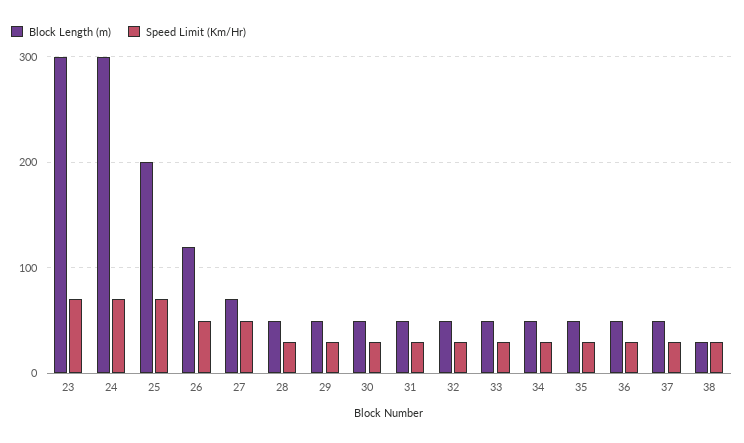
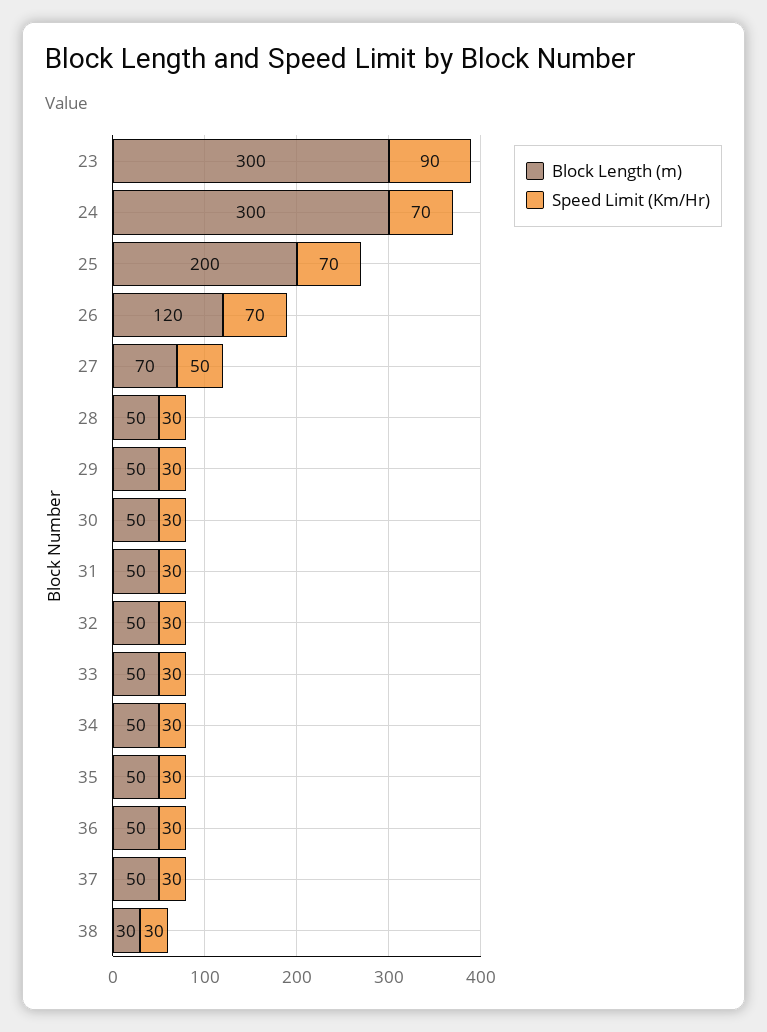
Speed Limit (Km/Hr), 23: 70 -> 90
Speed Limit (Km/Hr), 26: 50 -> 70

